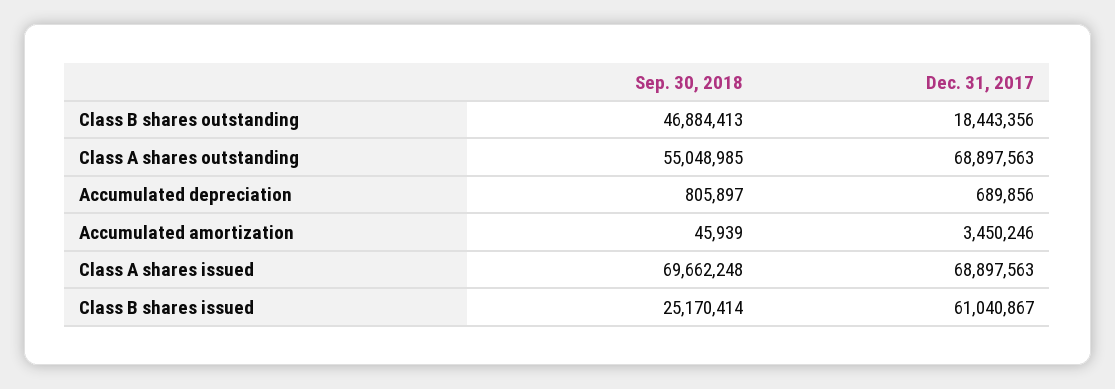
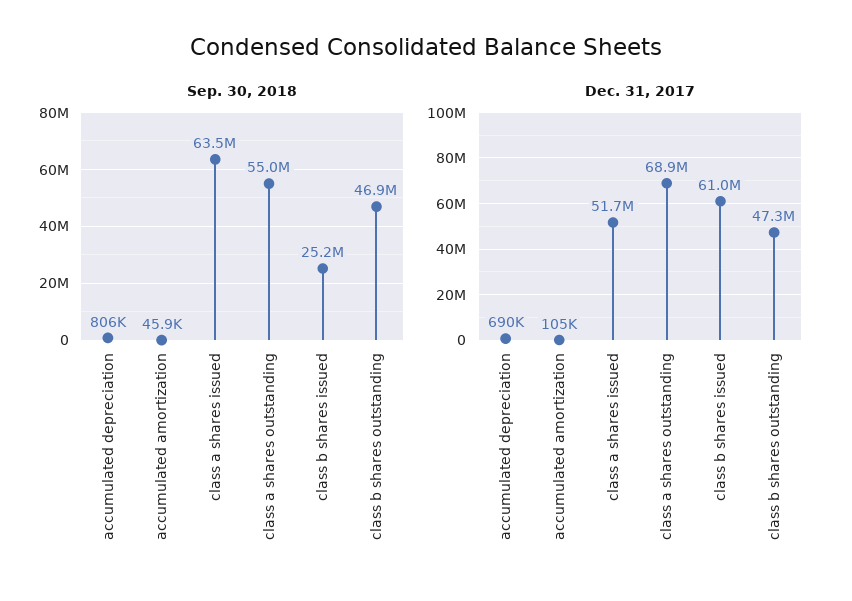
Dec. 31, 2017, Class B shares outstanding: 18443356 -> 47300000
Dec. 31, 2017, Accumulated amortization: 3450246 -> 105000
Sep. 30, 2018, Class A shares issued: 69662248 -> 63500000
Dec. 31, 2017, Class A shares issued: 68897563 -> 51700000

